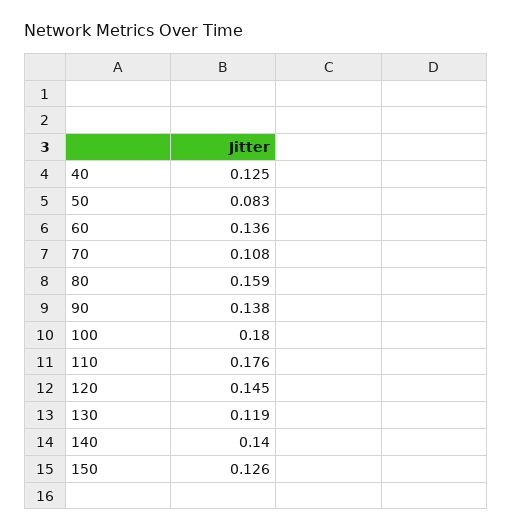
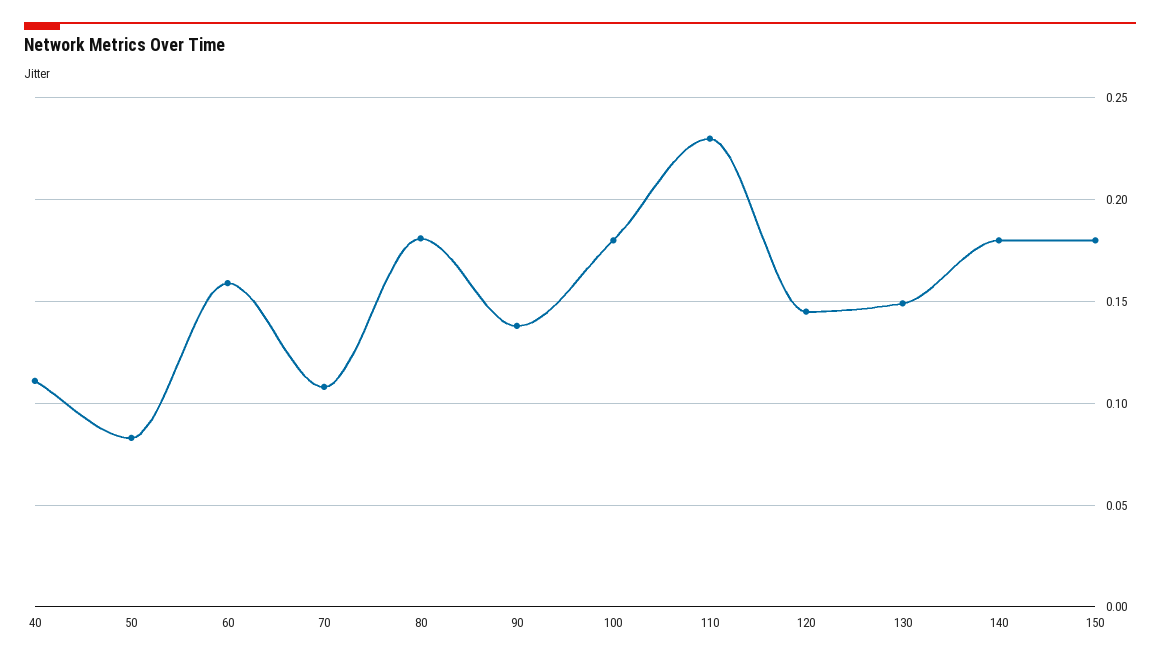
40: 0.125 -> 0.11
60: 0.136 -> 0.16
80: 0.159 -> 0.18
110: 0.176 -> 0.23
130: 0.119 -> 0.15
140: 0.14 -> 0.18
150: 0.126 -> 0.18

